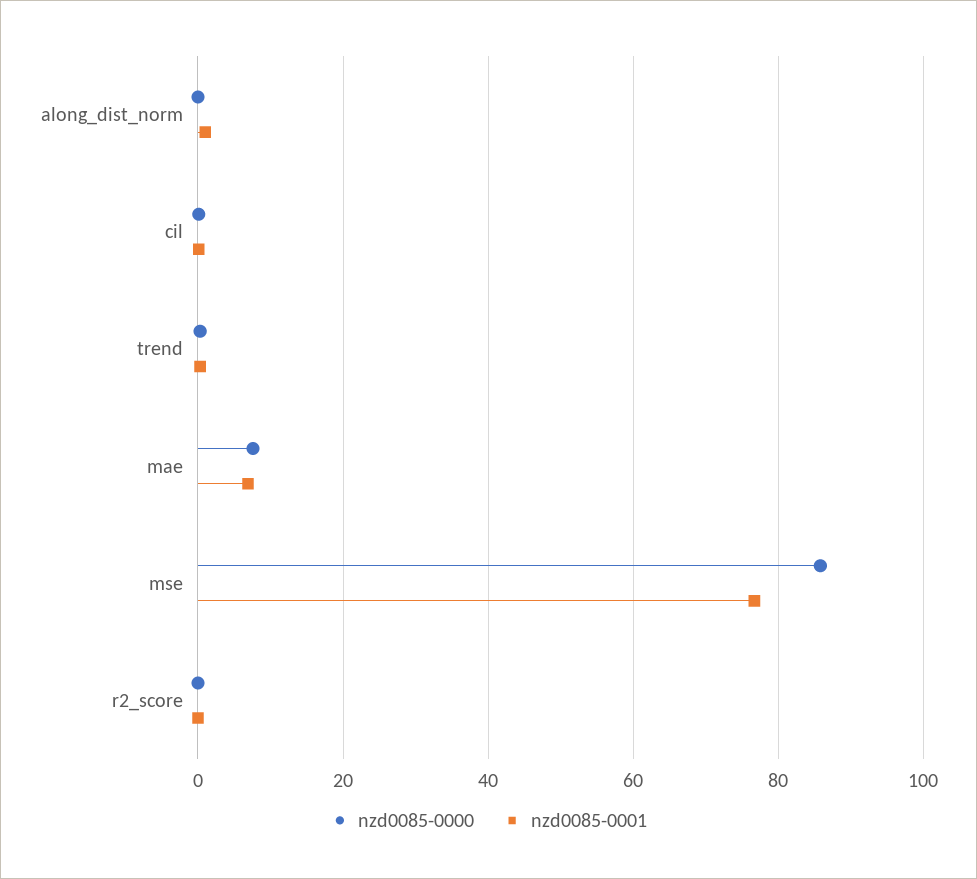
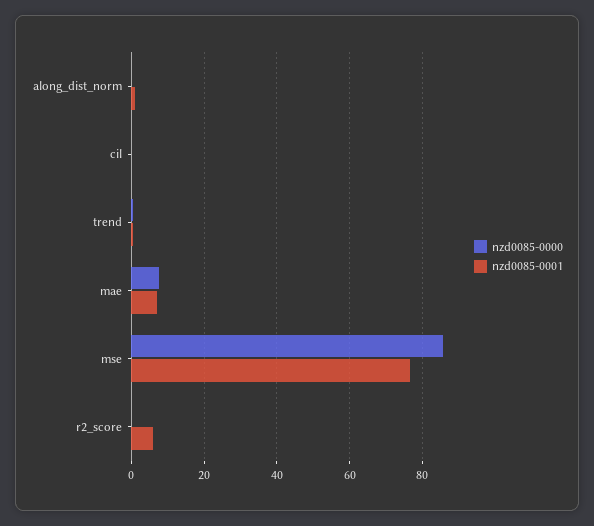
nzd0085-0001, r2_score: 0 -> 6

